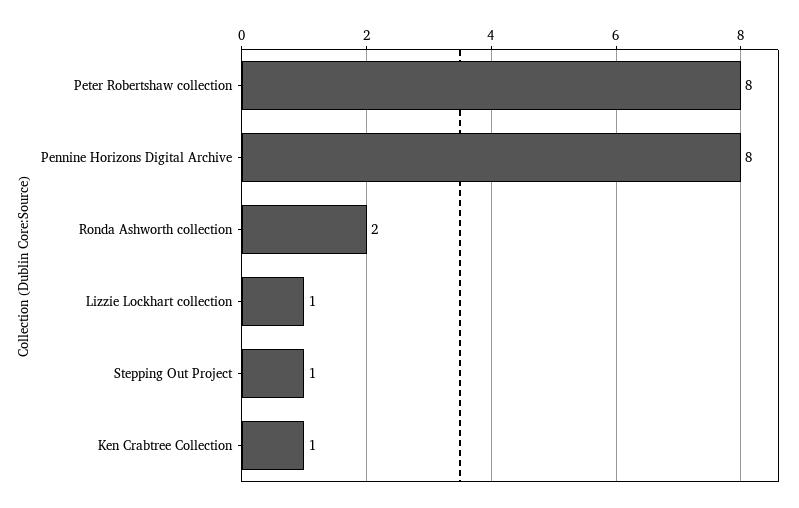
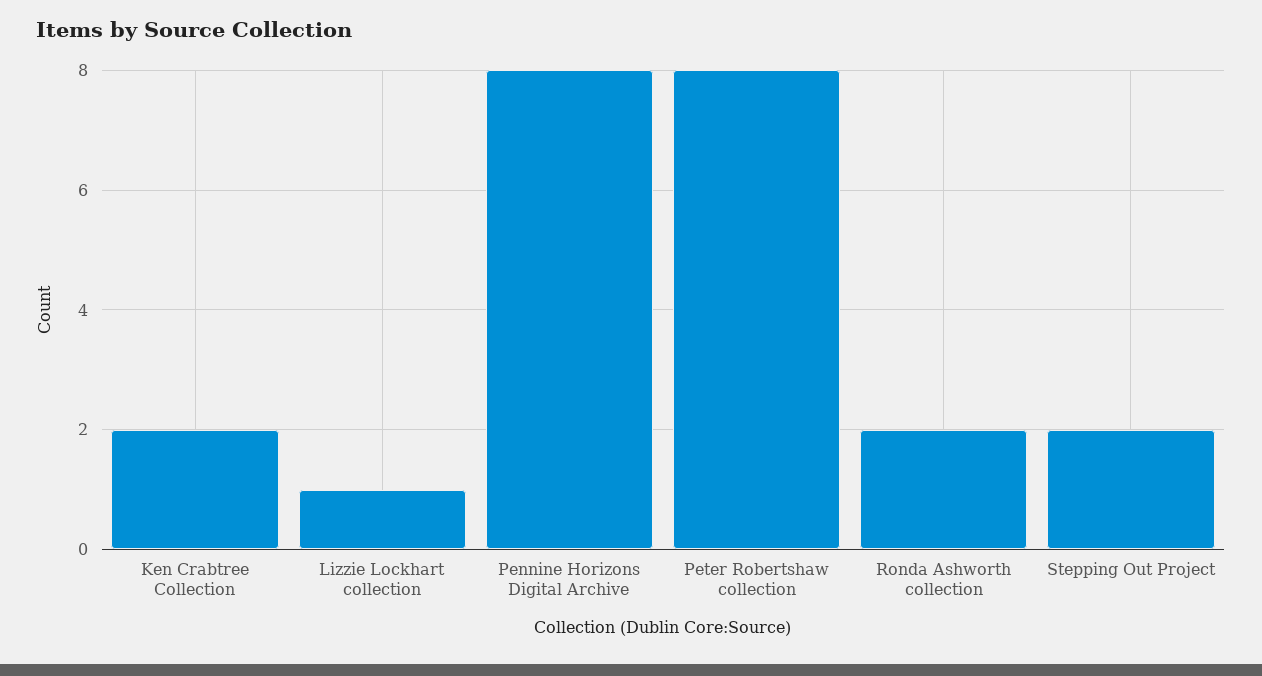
Stepping Out Project: 1 -> 2
Ken Crabtree Collection: 1 -> 2

